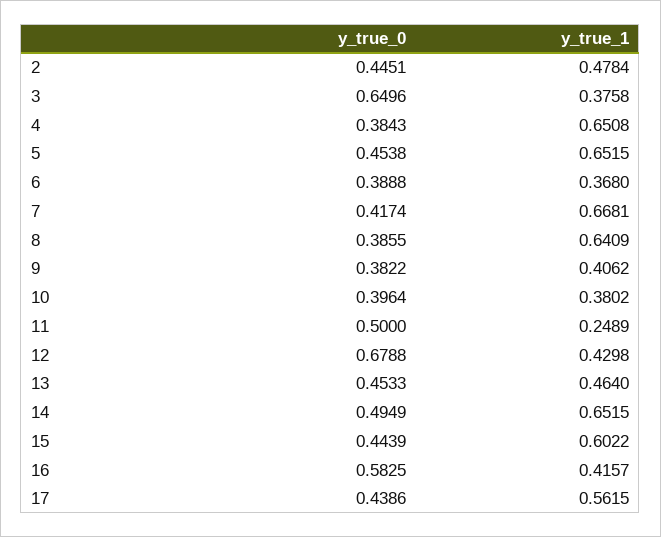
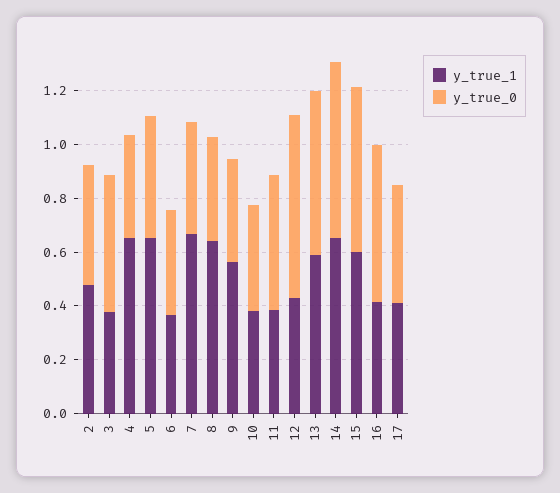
y_true_0, 3: 0.6496 -> 0.5
y_true_1, 9: 0.4062 -> 0.55
y_true_1, 11: 0.2489 -> 0.4
y_true_0, 13: 0.4533 -> 0.6
y_true_1, 13: 0.464 -> 0.6
y_true_0, 14: 0.4949 -> 0.65
y_true_0, 15: 0.4439 -> 0.6
y_true_1, 17: 0.5615 -> 0.4

